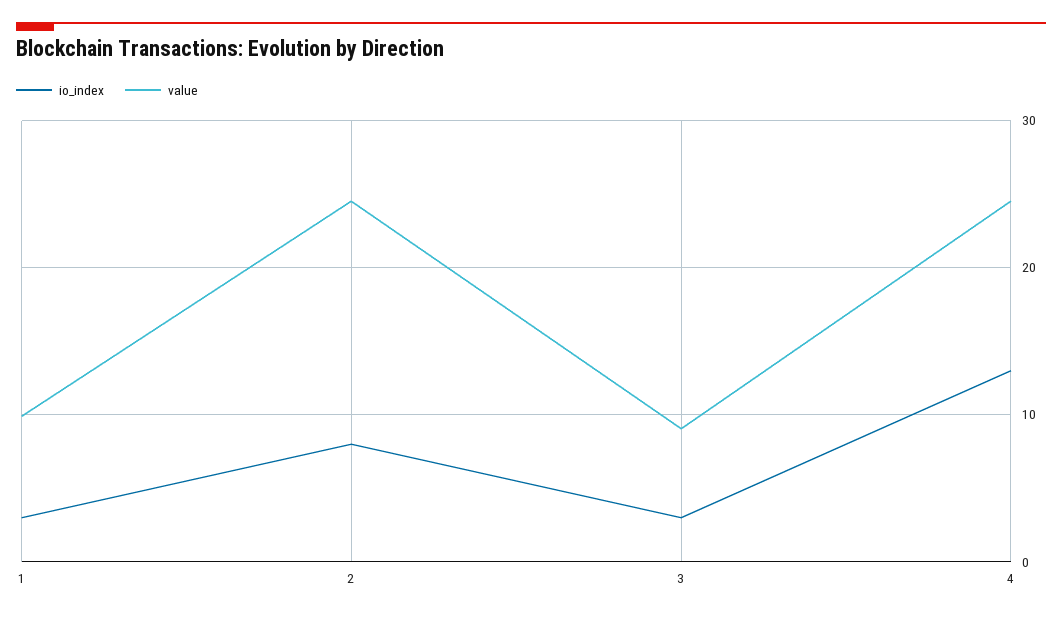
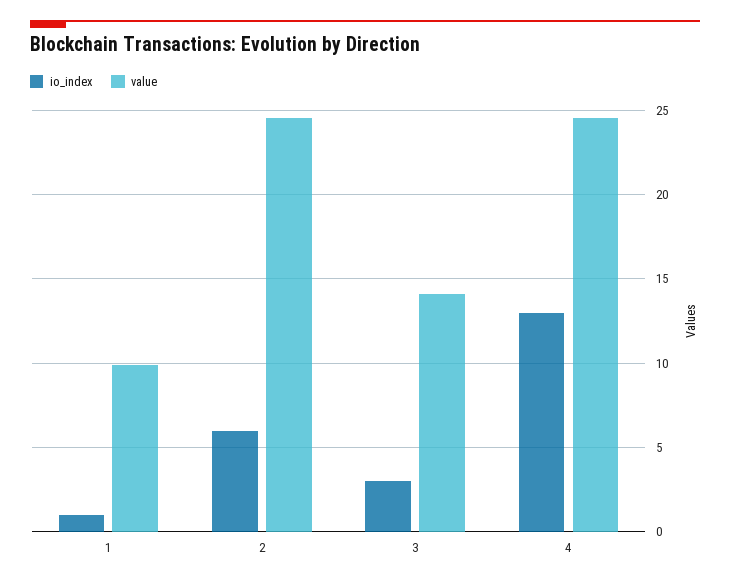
io_index, 1: 3 -> 1
io_index, 2: 8 -> 6
value, 3: 9 -> 14

